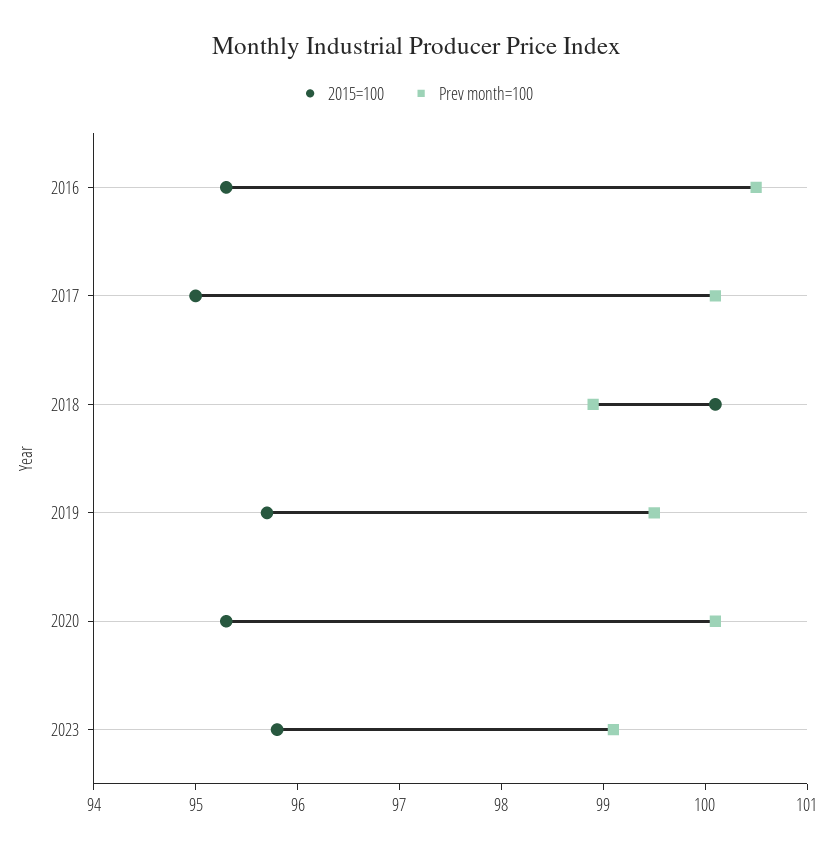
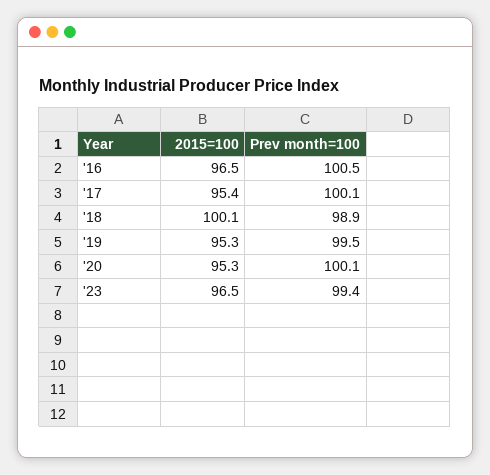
2015=100, 2016: 95.3 -> 96.5
2015=100, 2017: 95 -> 95.4
2015=100, 2019: 95.7 -> 95.3
2015=100, 2023: 95.8 -> 96.5
Prev month=100, 2023: 99.1 -> 99.4

